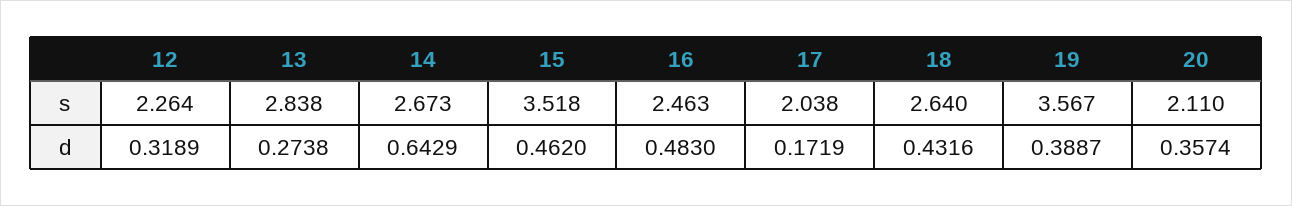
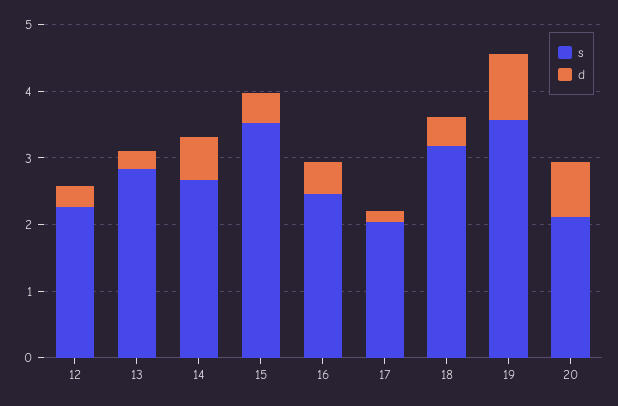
s, 18: 2.64 -> 3.2
d, 19: 0.3887 -> 1
d, 20: 0.3574 -> 0.8

